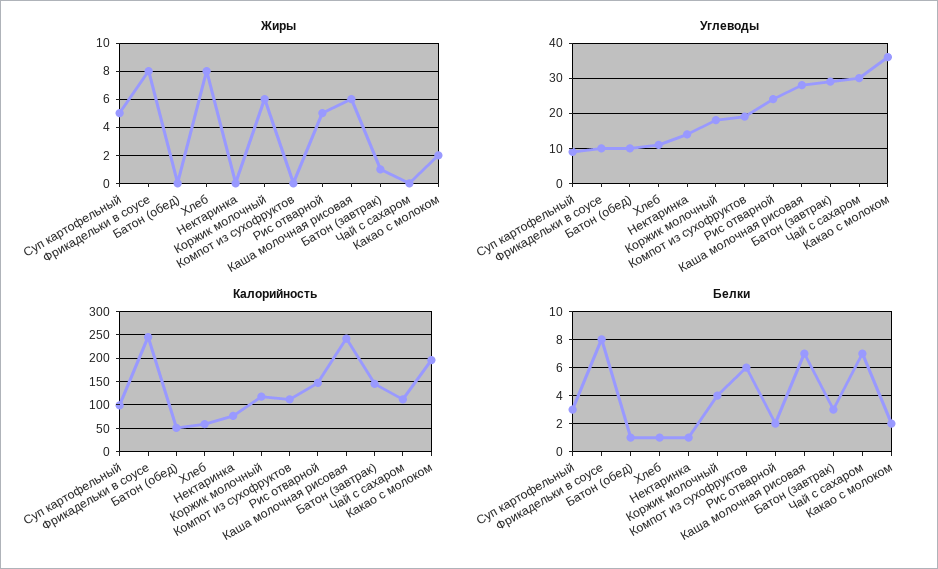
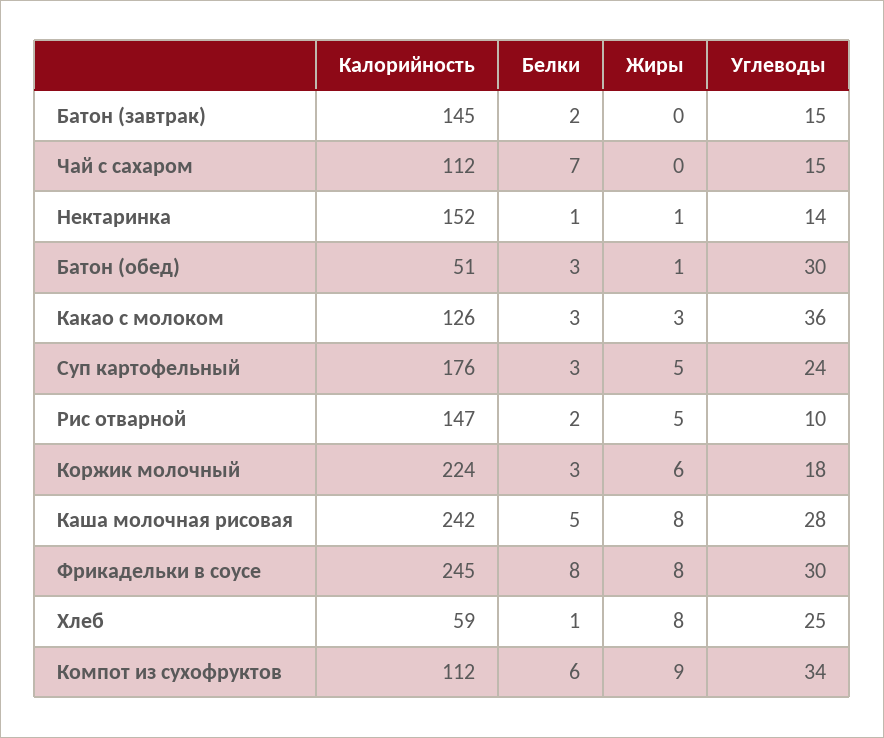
Жиры, Батон (обед): 0 -> 1
Жиры, Нектаринка: 0 -> 1
Жиры, Компот из сухофруктов: 0 -> 9
Жиры, Каша молочная рисовая: 6 -> 8
Жиры, Батон (завтрак): 1 -> 0
Жиры, Какао с молоком: 2 -> 3
Углеводы, Суп картофельный: 10 -> 24
Углеводы, Фрикадельки в соусе: 10 -> 30
Углеводы, Батон (обед): 10 -> 30
Углеводы, Хлеб: 10 -> 25
Углеводы, Компот из сухофруктов: 20 -> 34
Углеводы, Рис отварной: 25 -> 10
Углеводы, Батон (завтрак): 30 -> 15
Углеводы, Чай с сахаром: 30 -> 15
Калорийность, Суп картофельный: 100 -> 176
Калорийность, Нектаринка: 75 -> 152
Калорийность, Коржик молочный: 125 -> 224
Калорийность, Какао с молоком: 200 -> 126
Белки, Батон (обед): 1 -> 3
Белки, Коржик молочный: 4 -> 3
Белки, Каша молочная рисовая: 7 -> 5
Белки, Батон (завтрак): 3 -> 2
Белки, Какао с молоком: 2 -> 3

